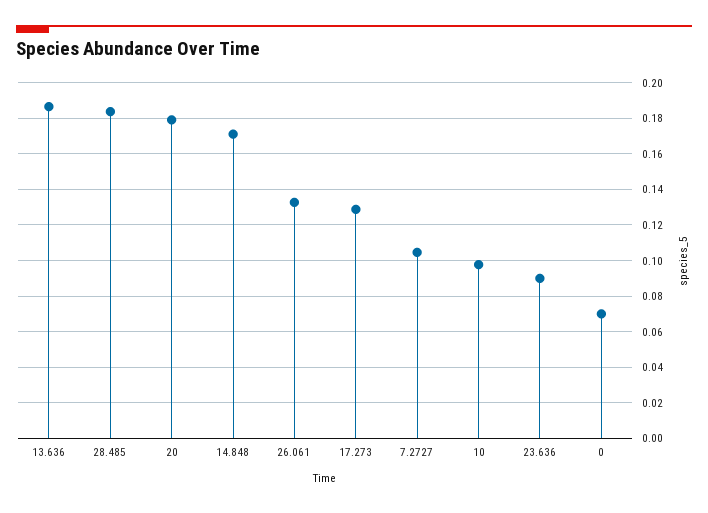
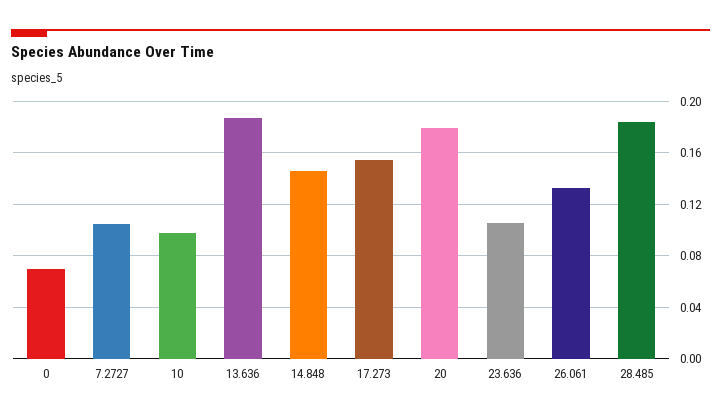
14.848: 0.17 -> 0.145
17.273: 0.13 -> 0.155
23.636: 0.09 -> 0.105

